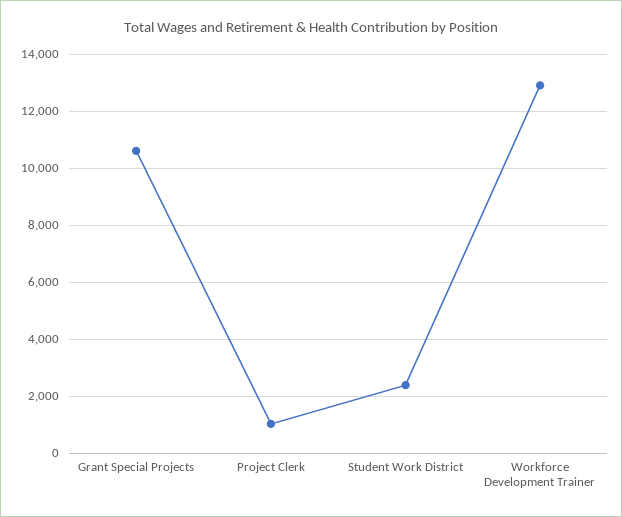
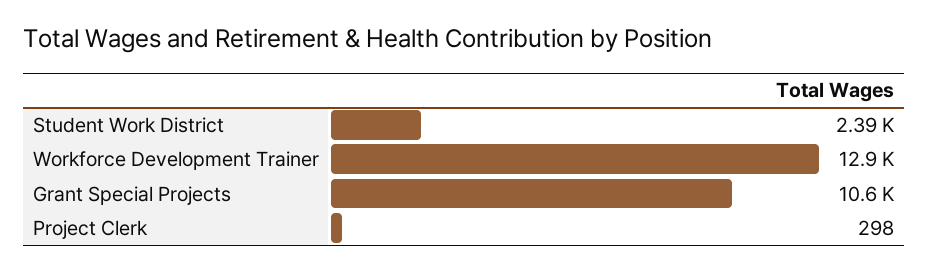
Project Clerk: 1000 -> 298

